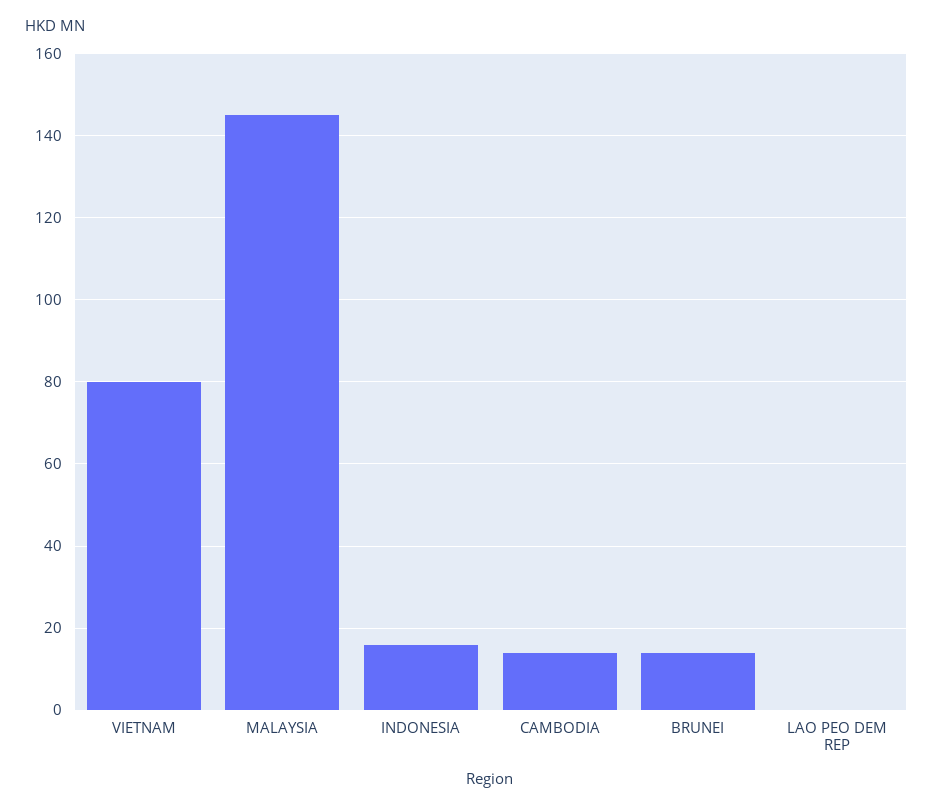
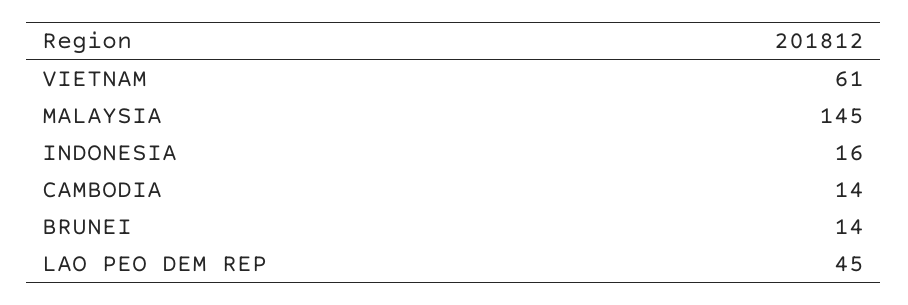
VIETNAM: 80 -> 61
LAO PEO DEM REP: 0 -> 45

